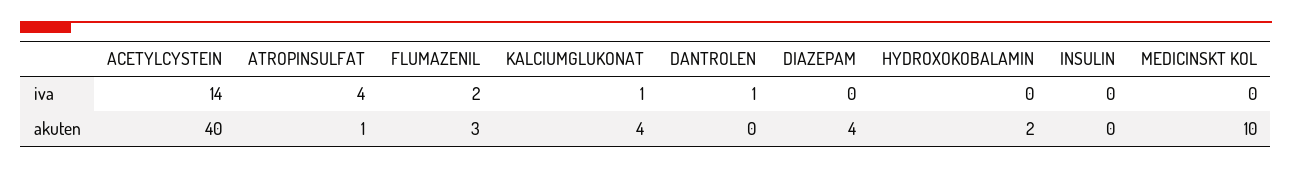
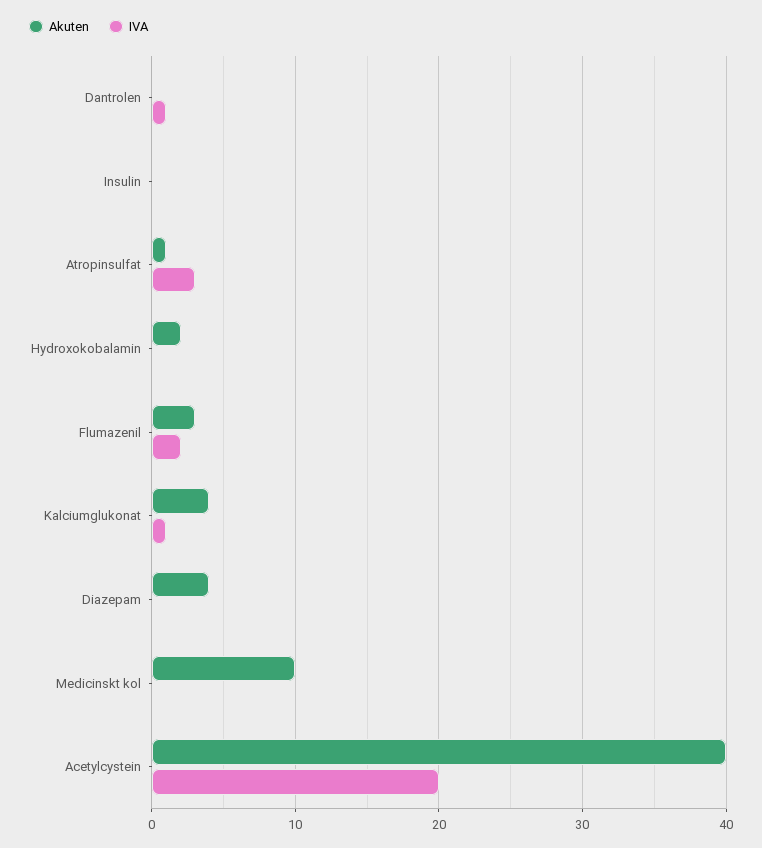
iva, ACETYLCYSTEIN: 14 -> 20
iva, ATROPINSULFAT: 4 -> 3

